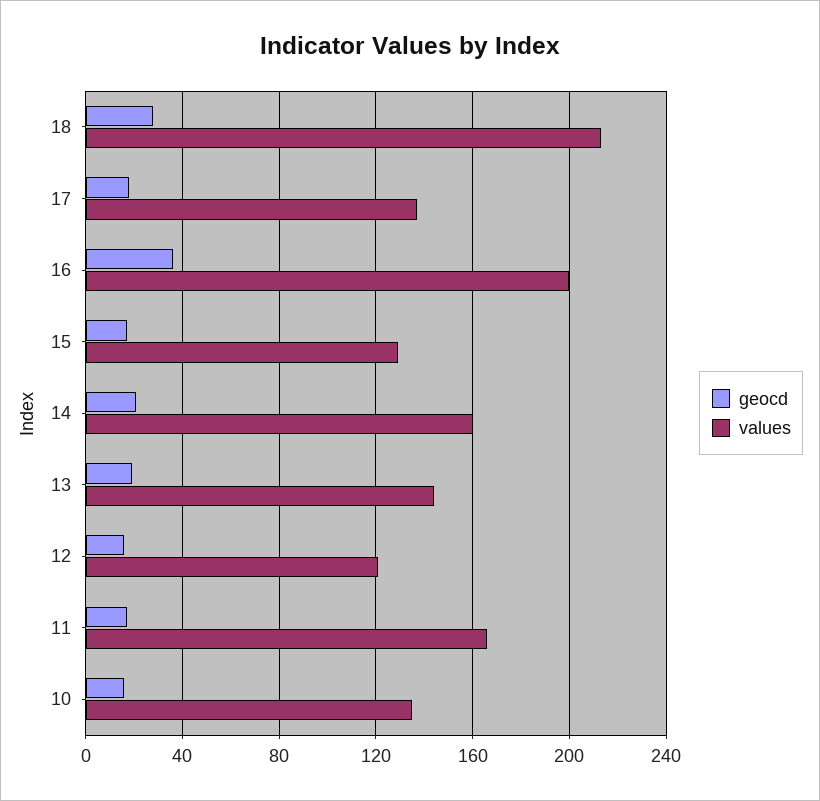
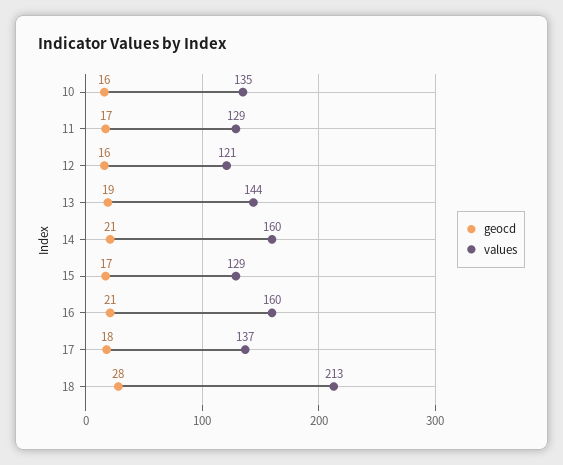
geocd, 16: 35 -> 21
values, 16: 200 -> 160
values, 11: 165 -> 129

